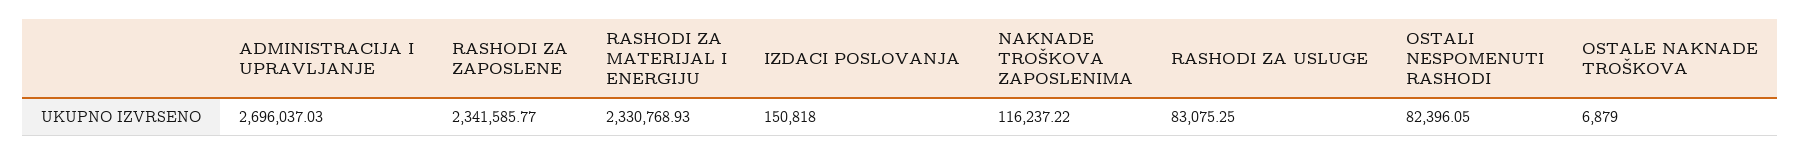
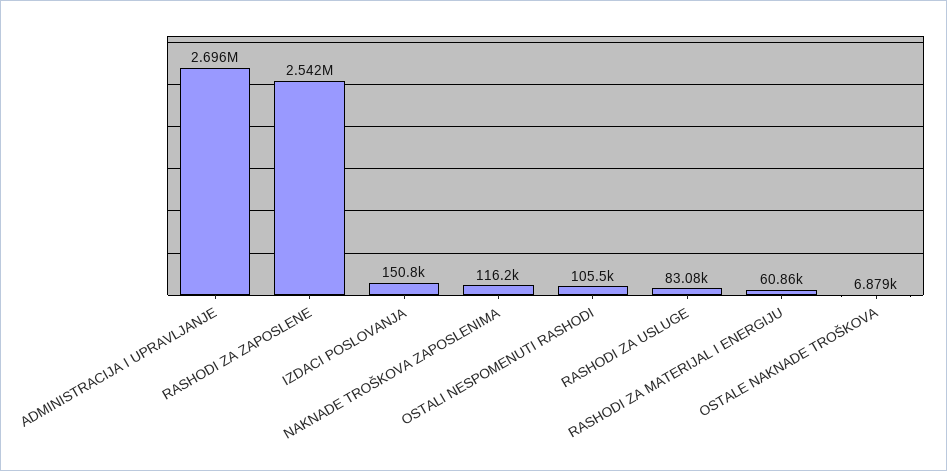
RASHODI ZA ZAPOSLENE: 2341585.77 -> 2542000
RASHODI ZA MATERIJAL I ENERGIJU: 2330768.93 -> 60860
OSTALI NESPOMENUTI RASHODI: 82396.05 -> 105500

